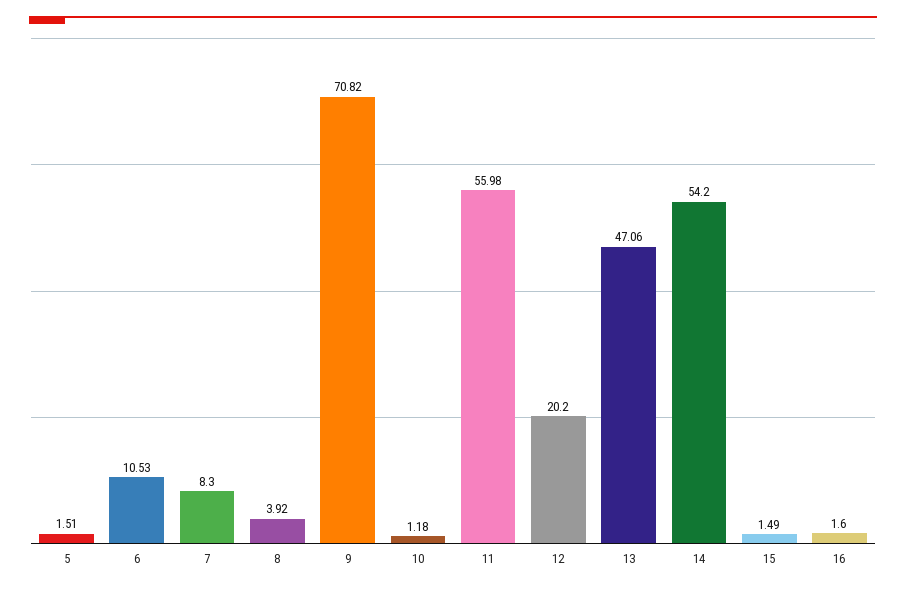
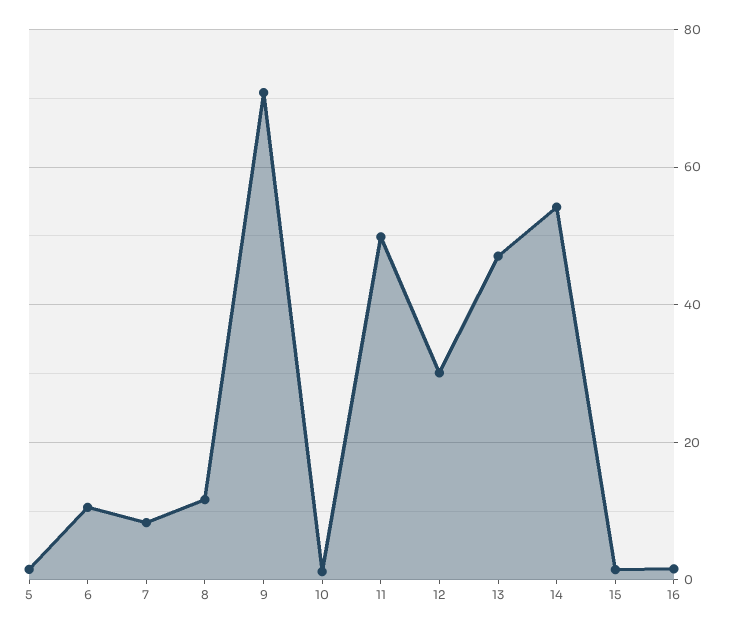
8: 3.92 -> 12
11: 55.98 -> 50
12: 20.2 -> 30

